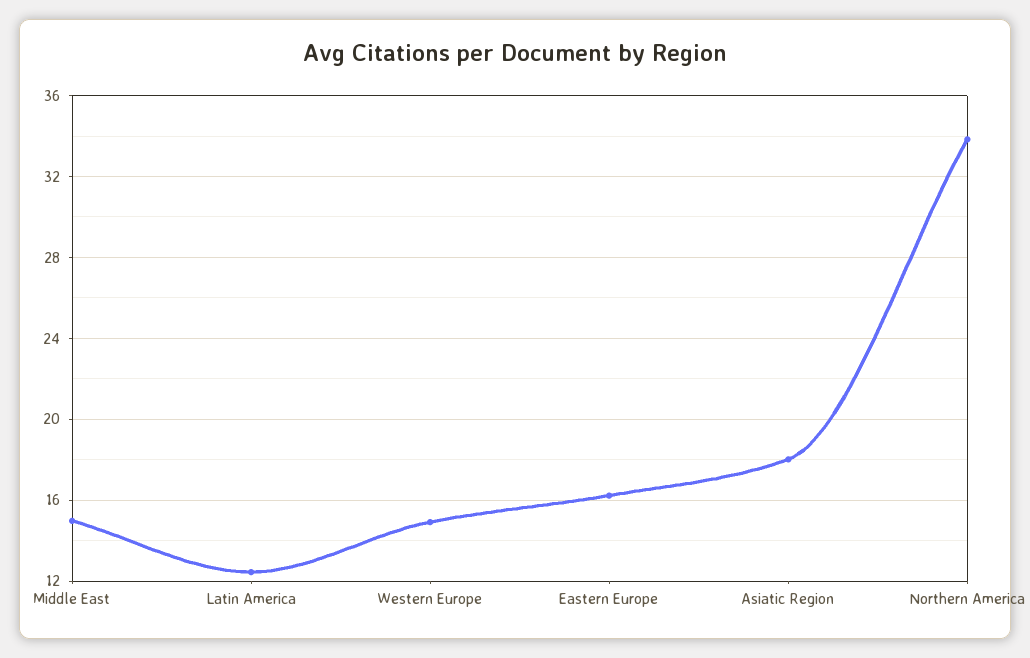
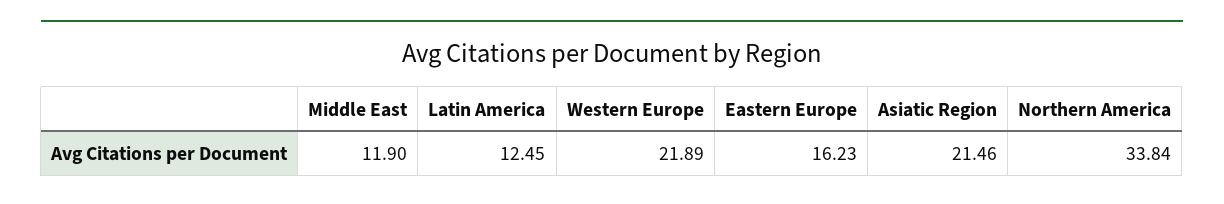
Middle East: 15 -> 11.9
Western Europe: 15 -> 21.89
Asiatic Region: 18 -> 21.46

